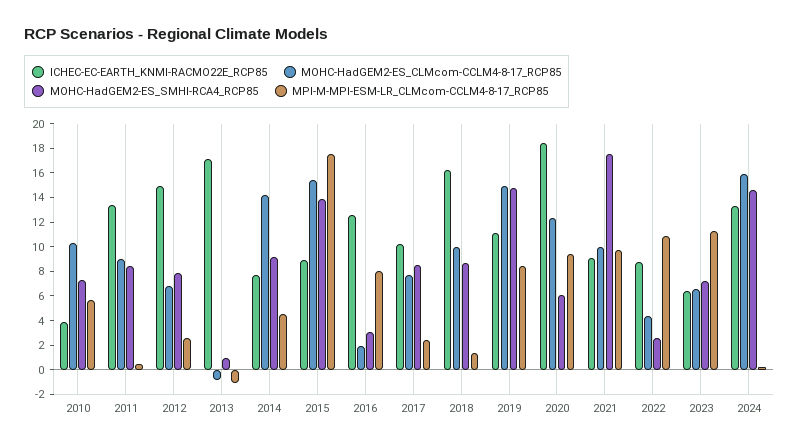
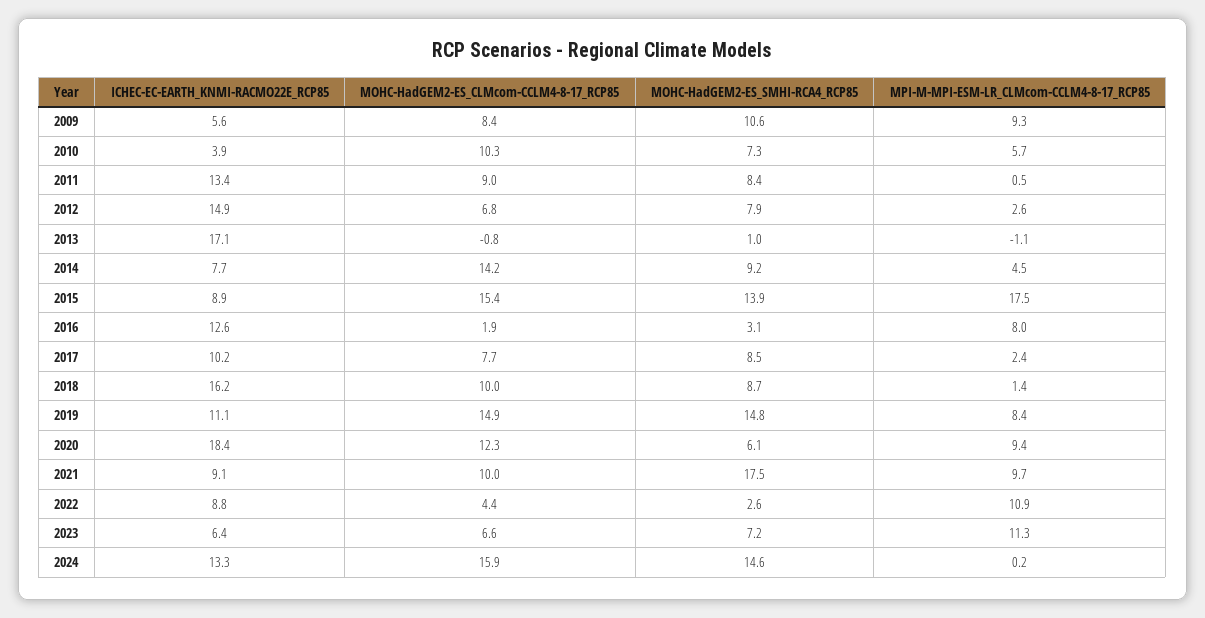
ICHEC-EC-EARTH_KNMI-RACMO22E_RCP85, 2009: none -> 5.6
MOHC-HadGEM2-ES_CLMcom-CCLM4-8-17_RCP85, 2009: none -> 8.4
MOHC-HadGEM2-ES_SMHI-RCA4_RCP85, 2009: none -> 10.6
MPI-M-MPI-ESM-LR_CLMcom-CCLM4-8-17_RCP85, 2009: none -> 9.3

